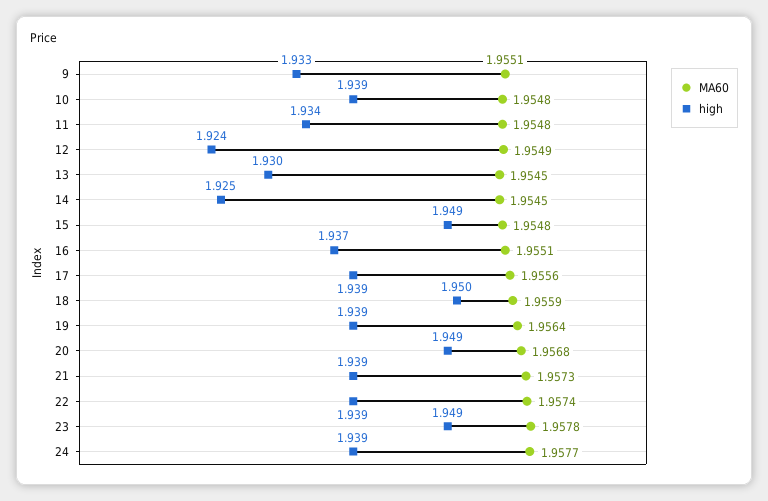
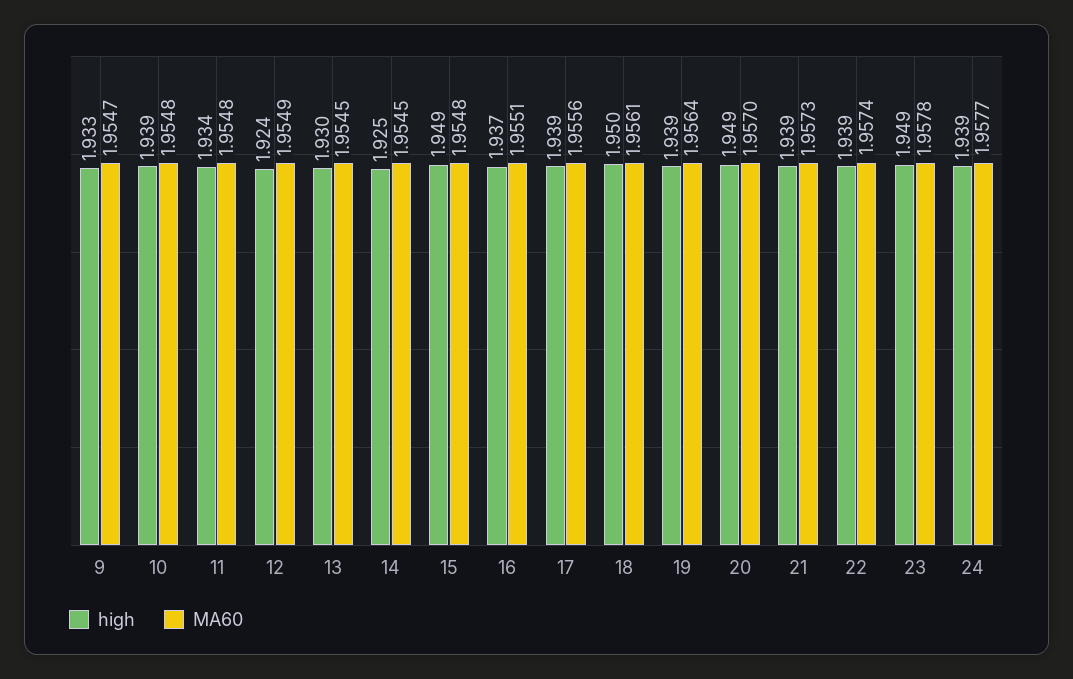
MA60, 9: 1.9551 -> 1.9547
MA60, 18: 1.9559 -> 1.9561
MA60, 20: 1.9568 -> 1.957

